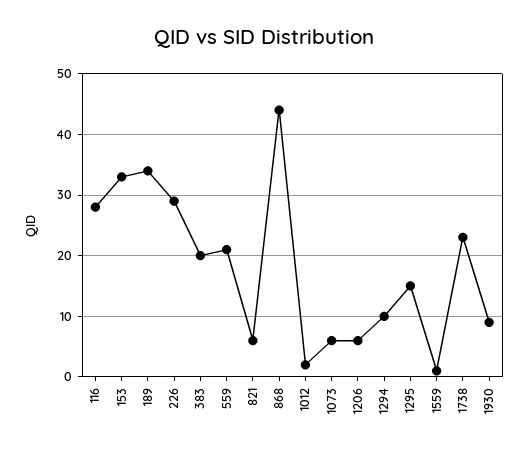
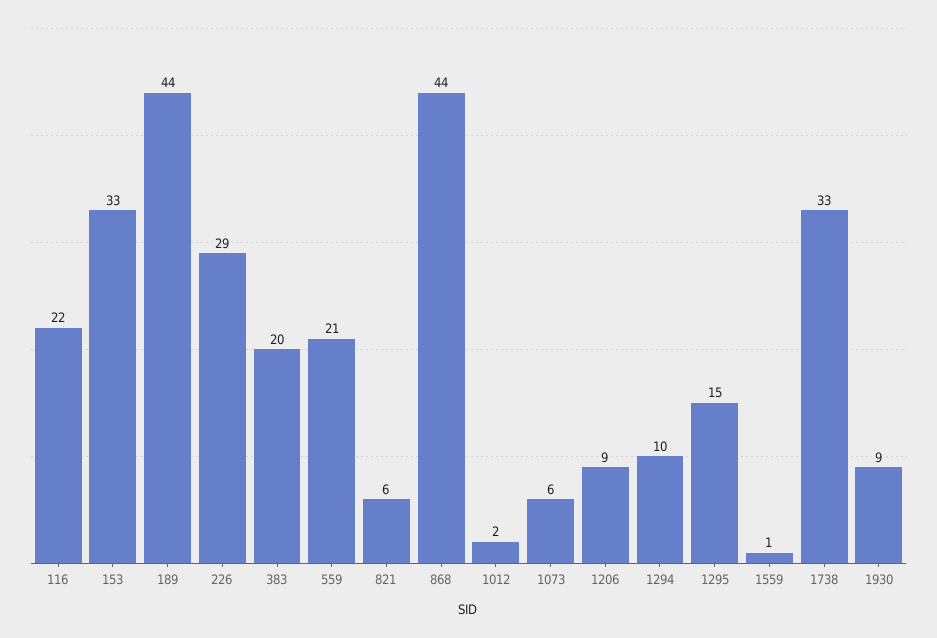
116: 28 -> 22
189: 34 -> 44
1206: 6 -> 9
1738: 23 -> 33

